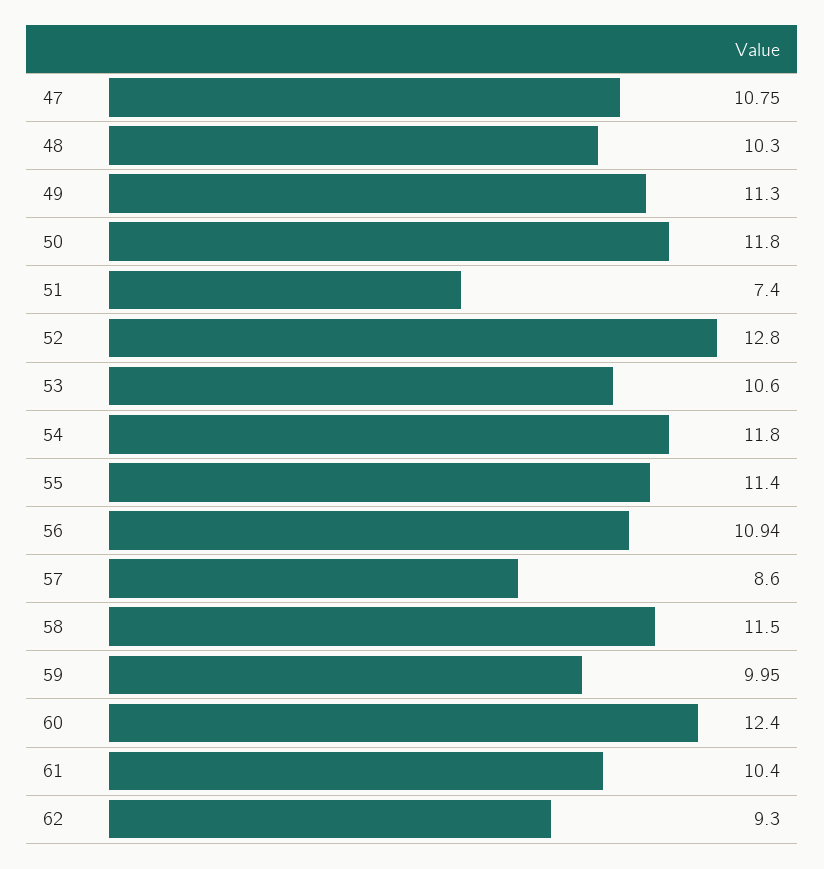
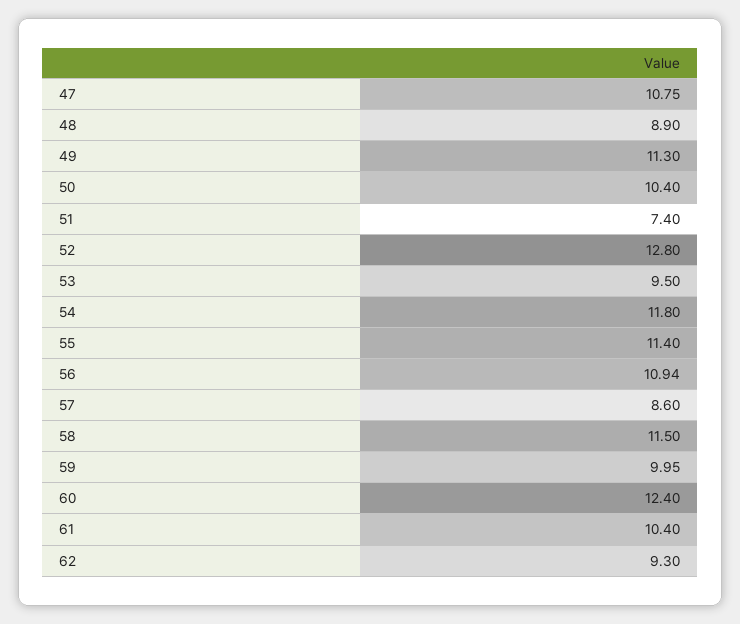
48: 10.3 -> 8.9
50: 11.8 -> 10.4
53: 10.6 -> 9.5

